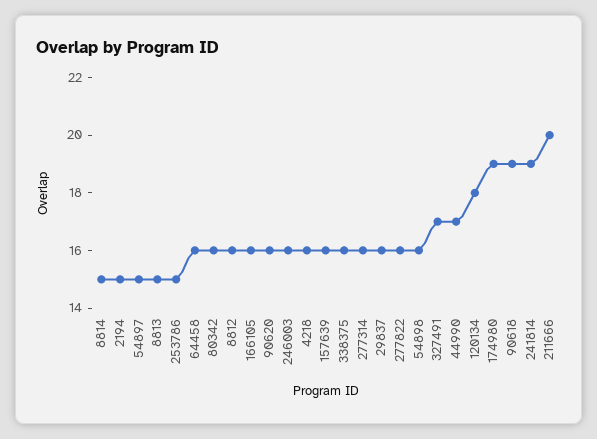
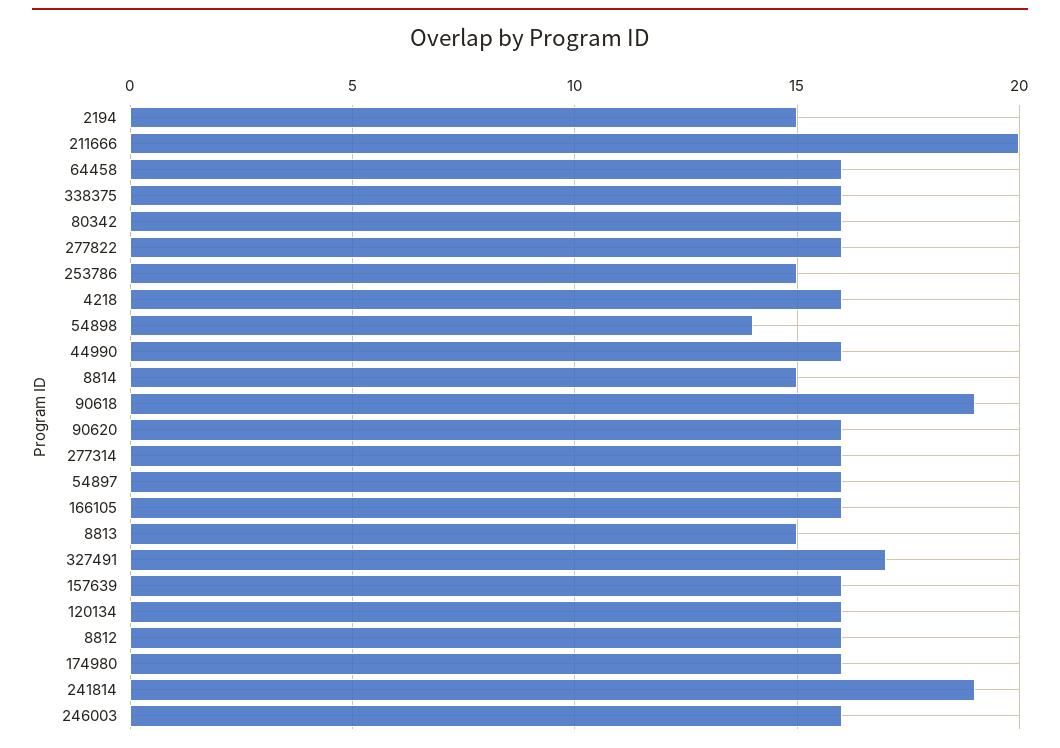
54897: 15 -> 16
29837: 16 -> none
54898: 16 -> 14
44990: 17 -> 16
120134: 18 -> 16
174980: 19 -> 16

